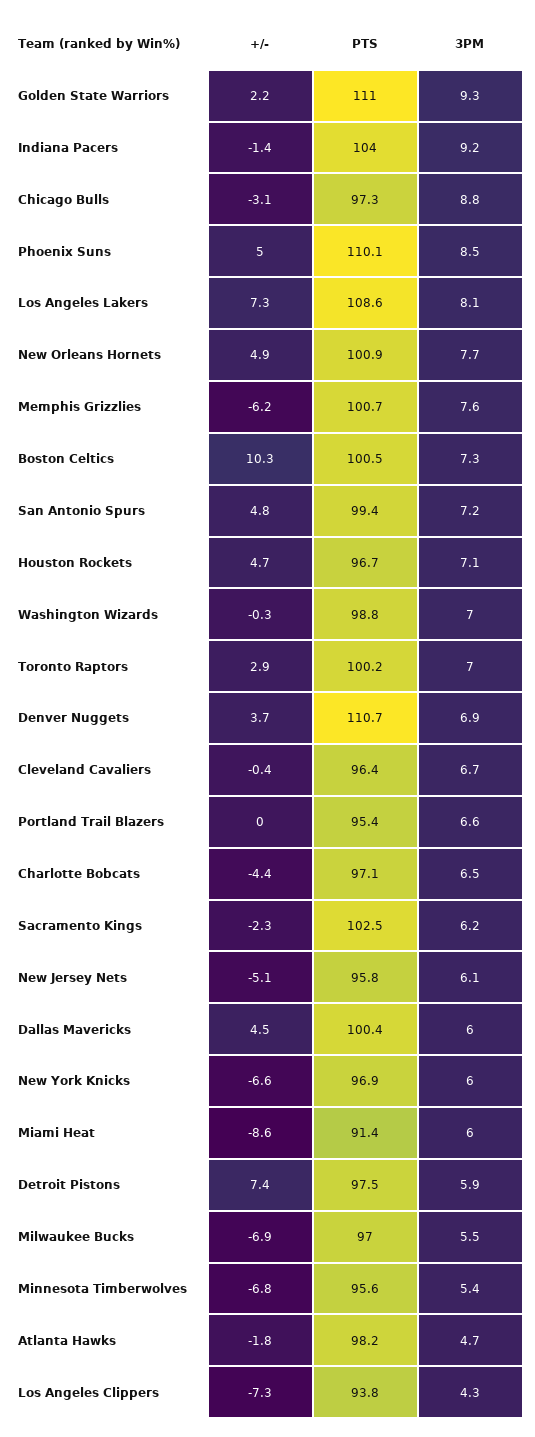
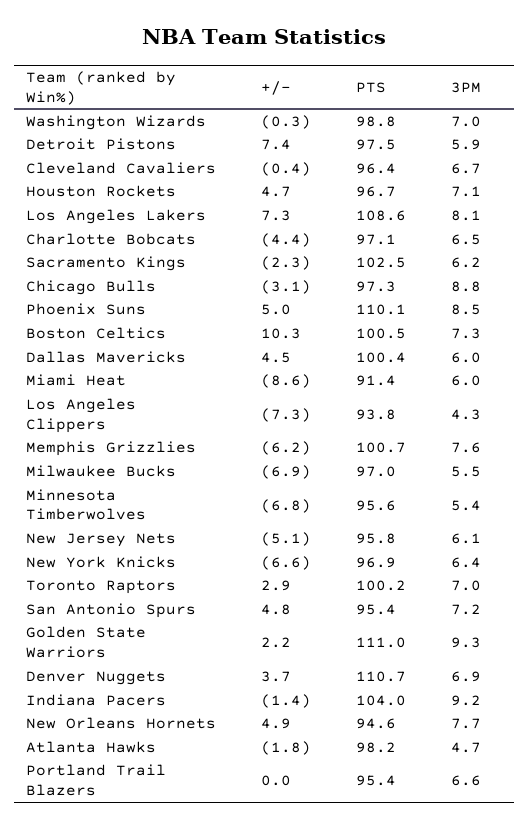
PTS, New Orleans Hornets: 100.9 -> 94.6
PTS, San Antonio Spurs: 99.4 -> 95.4
3PM, New York Knicks: 6 -> 6.4

